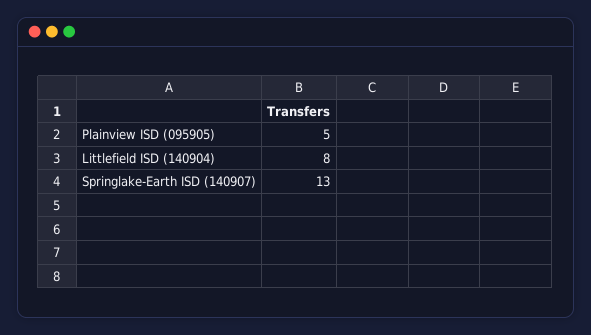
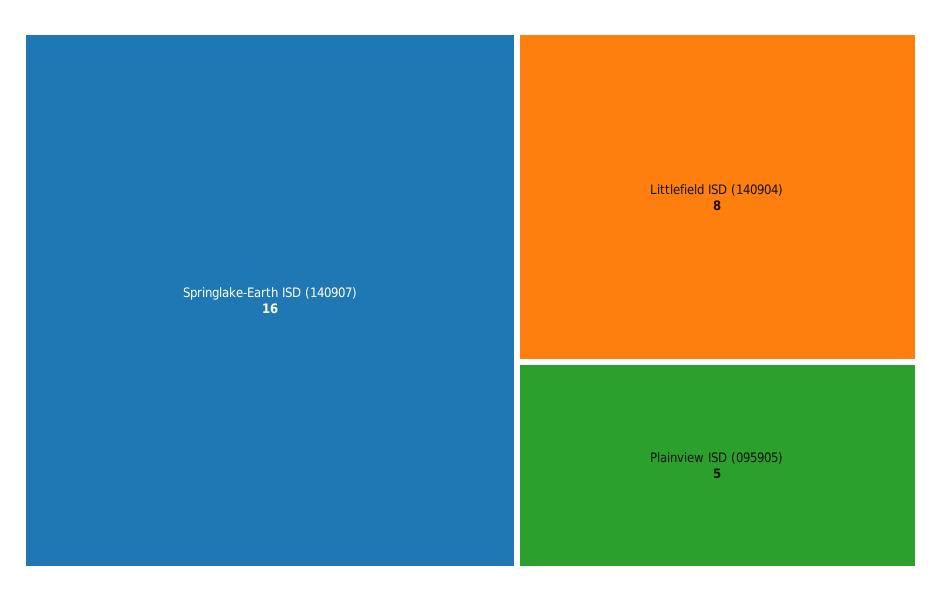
Springlake-Earth ISD (140907): 13 -> 16

